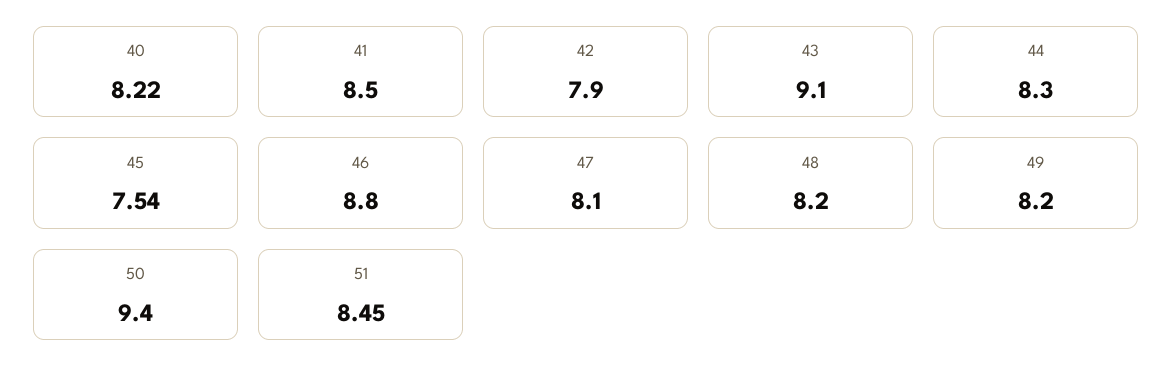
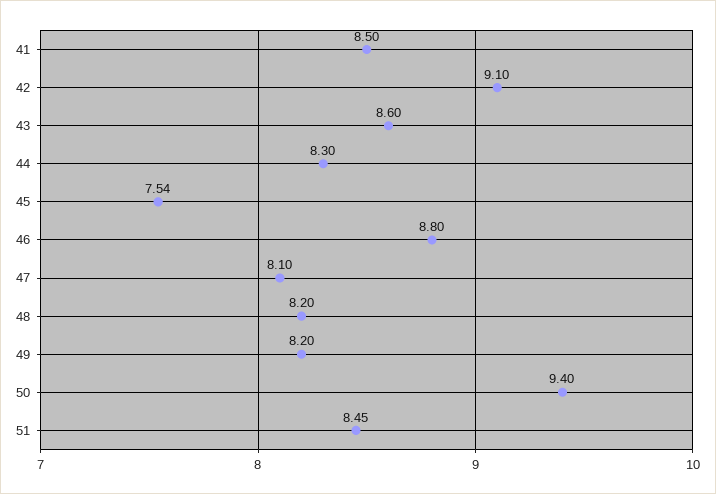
40: 8.22 -> none
42: 7.9 -> 9.1
43: 9.1 -> 8.6

